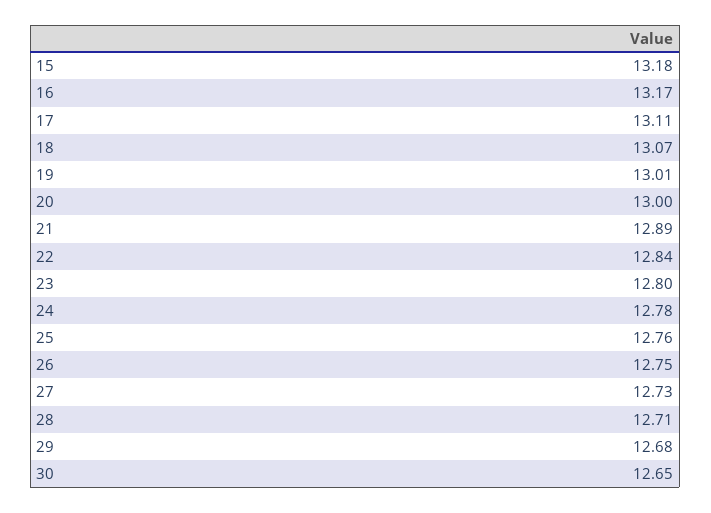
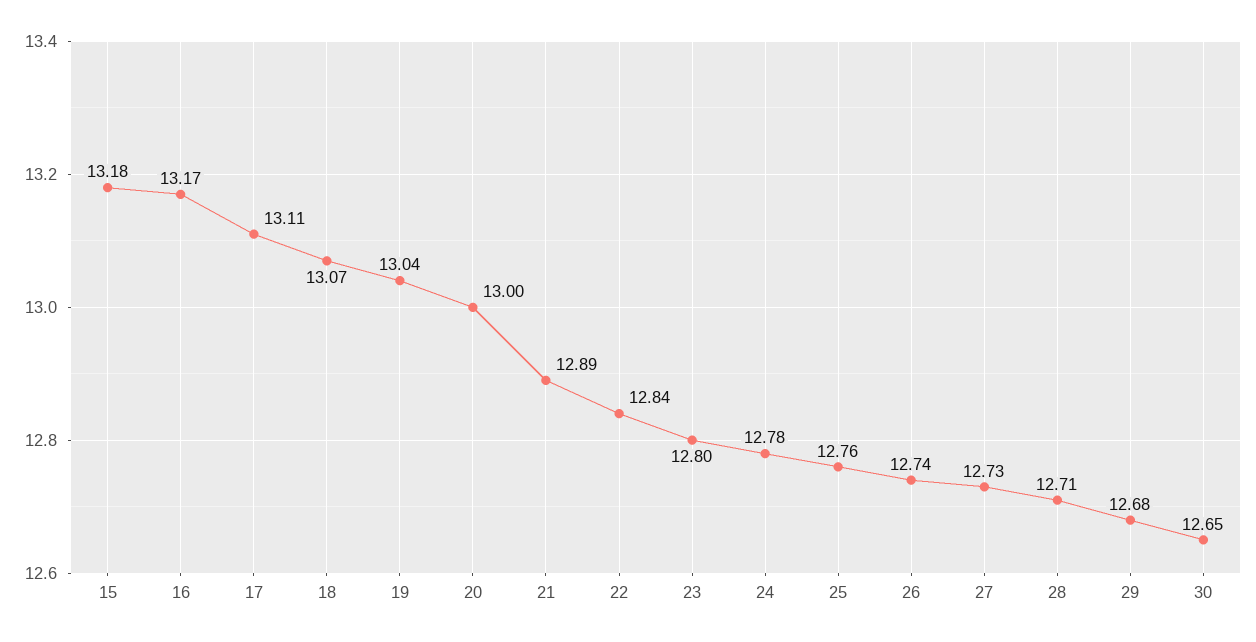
19: 13.01 -> 13.04
26: 12.75 -> 12.74

